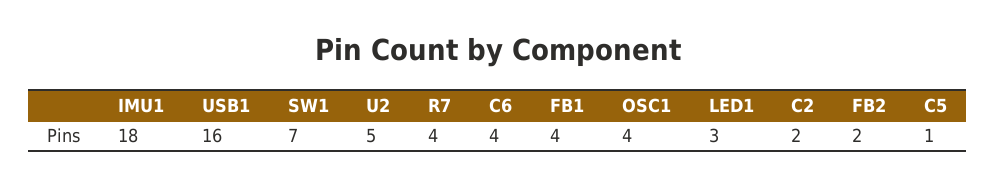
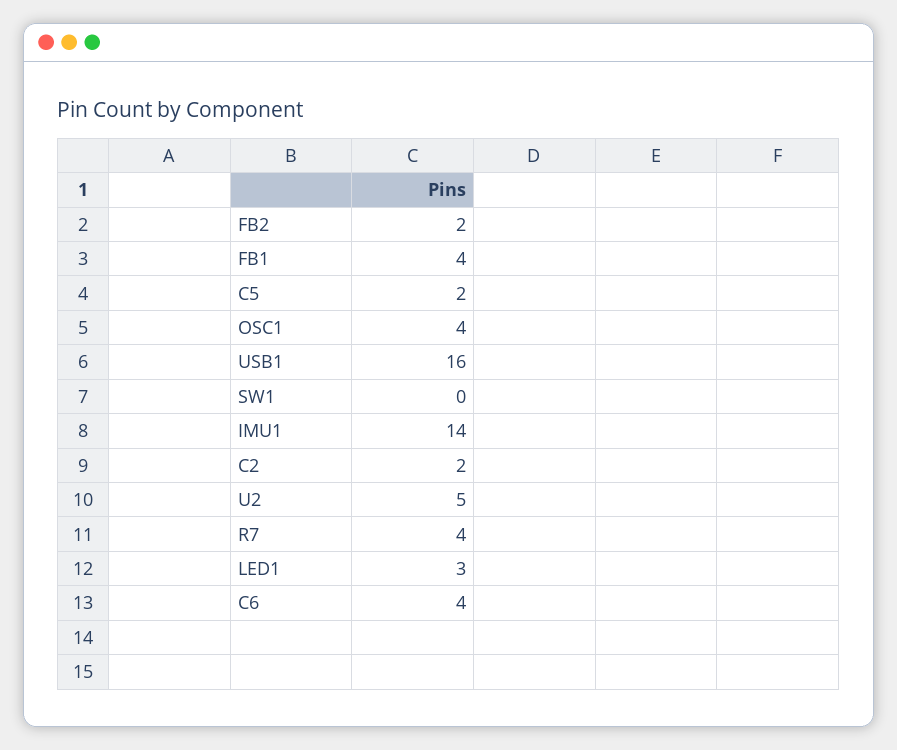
IMU1: 18 -> 14
SW1: 7 -> 0
C5: 1 -> 2

